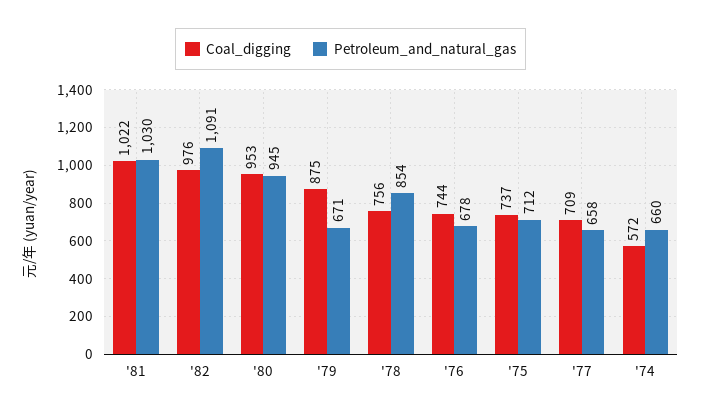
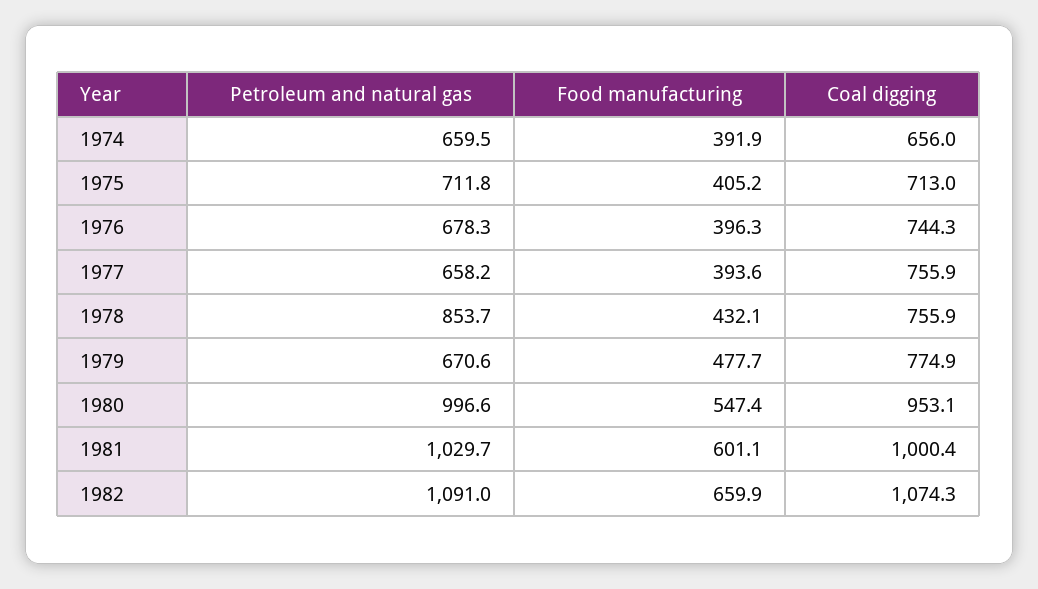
Coal_digging, '81: 1022 -> 1000.4
Coal_digging, '82: 976 -> 1074.3
Petroleum_and_natural_gas, '80: 945 -> 996.6
Coal_digging, '79: 875 -> 774.9
Coal_digging, '75: 737 -> 713
Coal_digging, '77: 709 -> 755.9
Coal_digging, '74: 572 -> 656
Food manufacturing, '74: none -> 391.9
Food manufacturing, '75: none -> 405.2
Food manufacturing, '76: none -> 396.3
Food manufacturing, '77: none -> 393.6
Food manufacturing, '78: none -> 432.1
Food manufacturing, '79: none -> 477.7
Food manufacturing, '80: none -> 547.4
Food manufacturing, '81: none -> 601.1
Food manufacturing, '82: none -> 659.9

